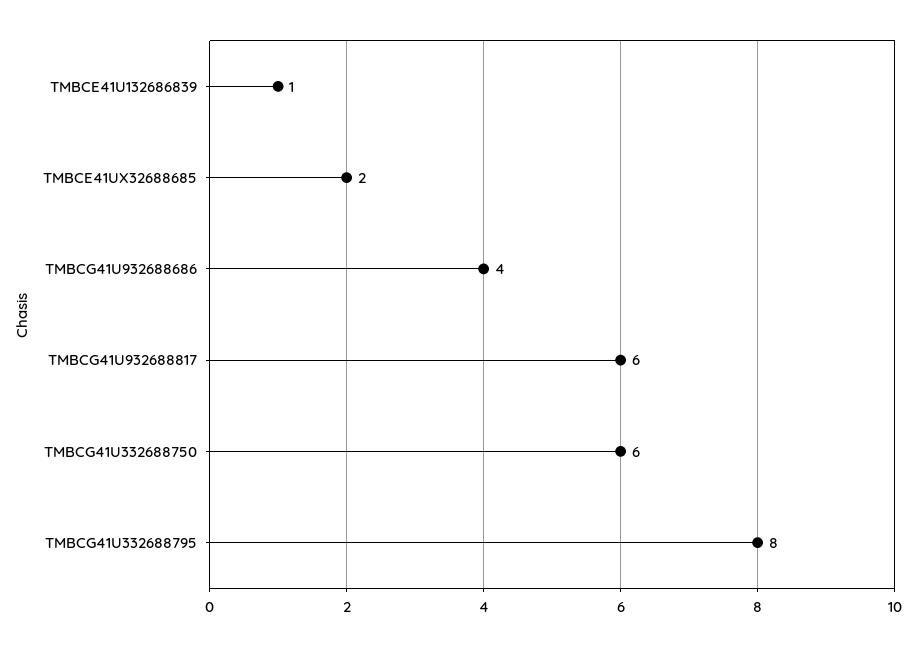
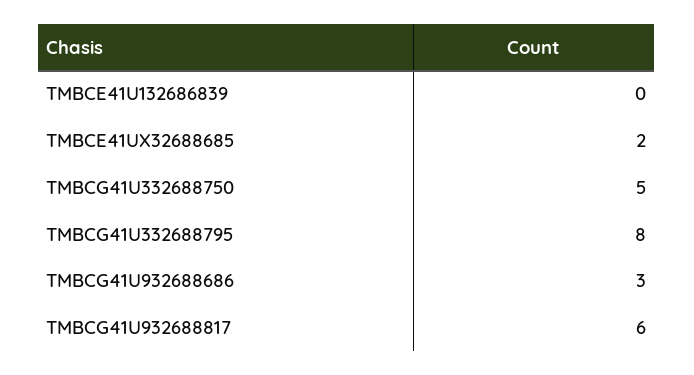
TMBCE41U132686839: 1 -> 0
TMBCG41U932688686: 4 -> 3
TMBCG41U332688750: 6 -> 5

